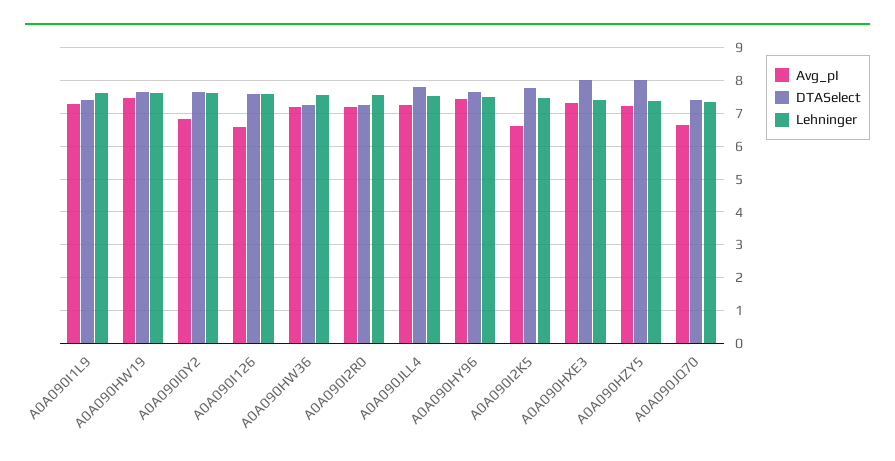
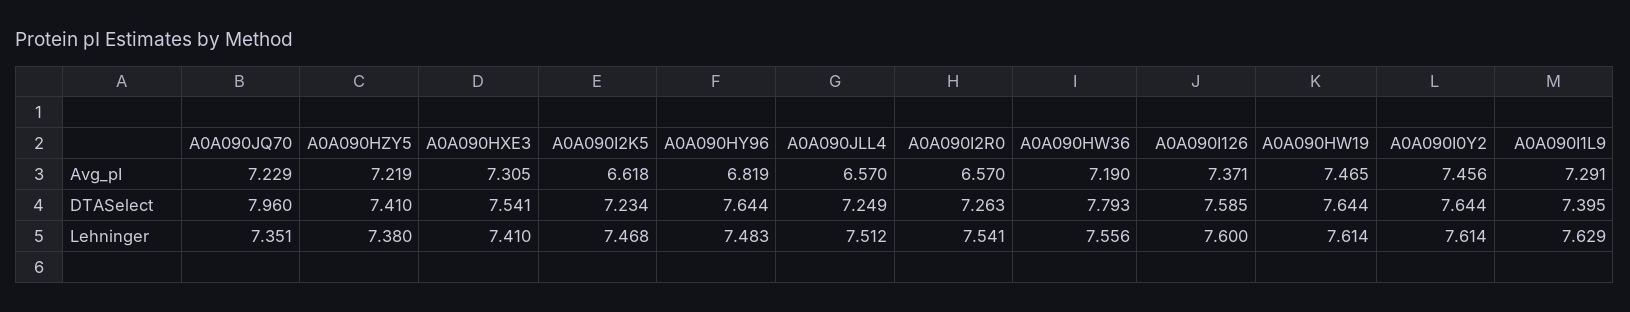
Avg_pI, A0A090I0Y2: 6.8 -> 7.456
Avg_pI, A0A090I126: 6.6 -> 7.371
DTASelect, A0A090HW36: 7.2 -> 7.793
Avg_pI, A0A090I2R0: 7.2 -> 6.57
Avg_pI, A0A090JLL4: 7.2 -> 6.57
DTASelect, A0A090JLL4: 7.8 -> 7.249
Avg_pI, A0A090HY96: 7.4 -> 6.819
DTASelect, A0A090I2K5: 7.8 -> 7.234
DTASelect, A0A090HXE3: 8 -> 7.541
DTASelect, A0A090HZY5: 8 -> 7.41
Avg_pI, A0A090JQ70: 6.6 -> 7.229
DTASelect, A0A090JQ70: 7.4 -> 7.96

